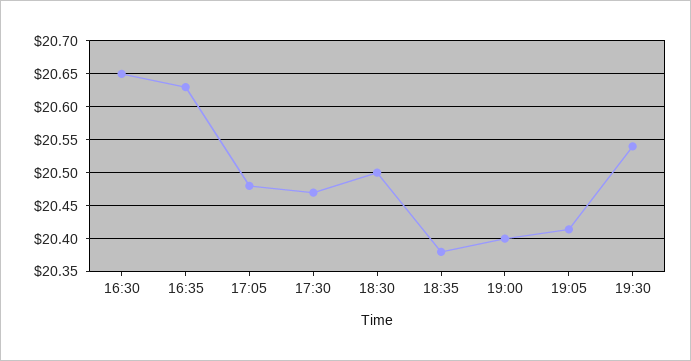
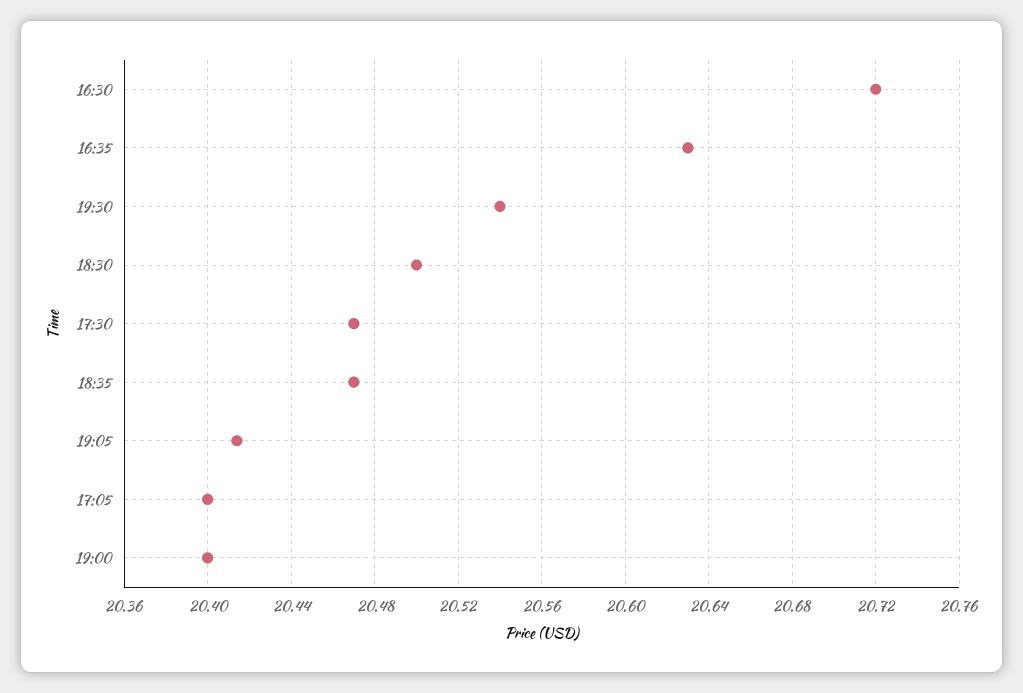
16:30: 20.65 -> 20.72
17:05: 20.48 -> 20.4
18:35: 20.38 -> 20.47

